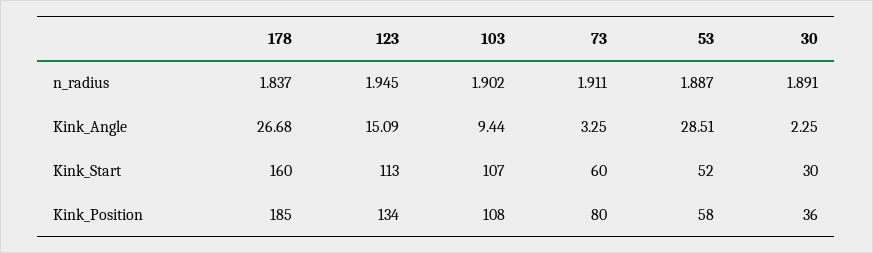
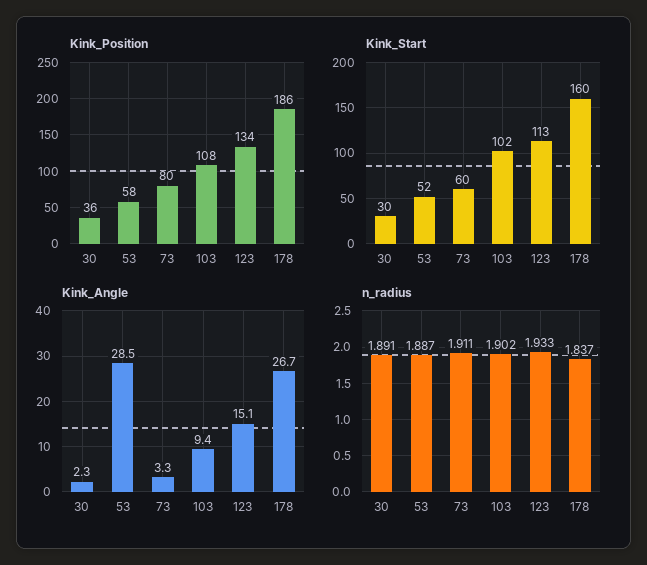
n_radius, 123: 1.945 -> 1.933
Kink_Start, 103: 107 -> 102
Kink_Position, 178: 185 -> 186

